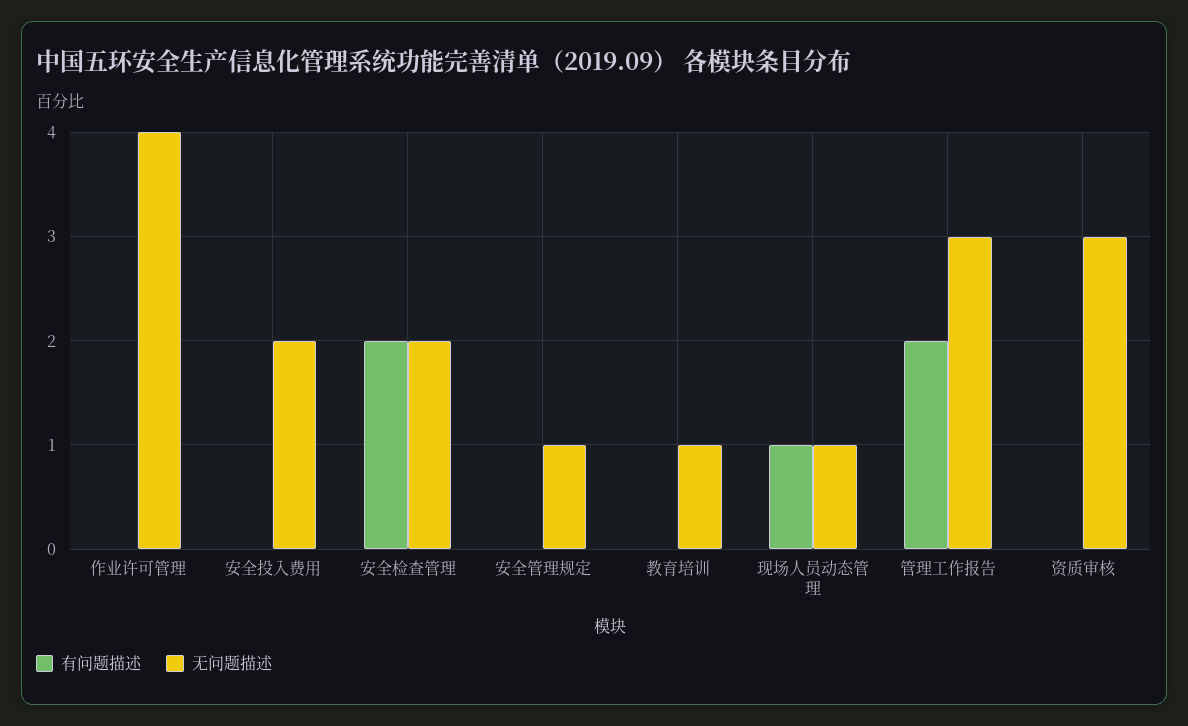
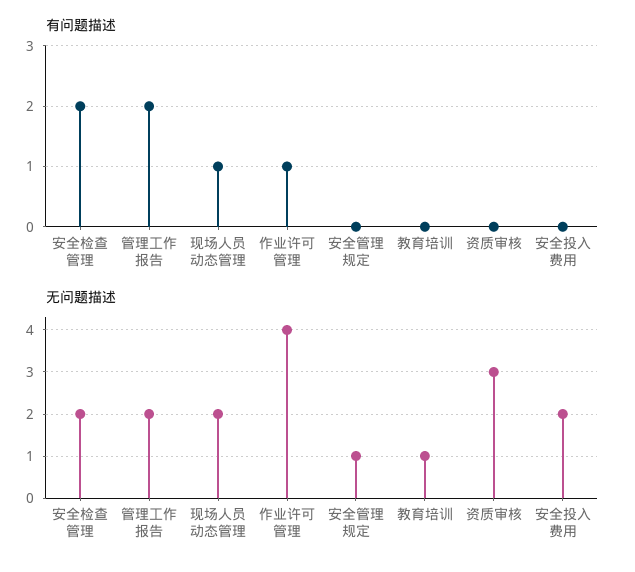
有问题描述, 作业许可管理: 0 -> 1
无问题描述, 现场人员动态管理: 1 -> 2
无问题描述, 管理工作报告: 3 -> 2

